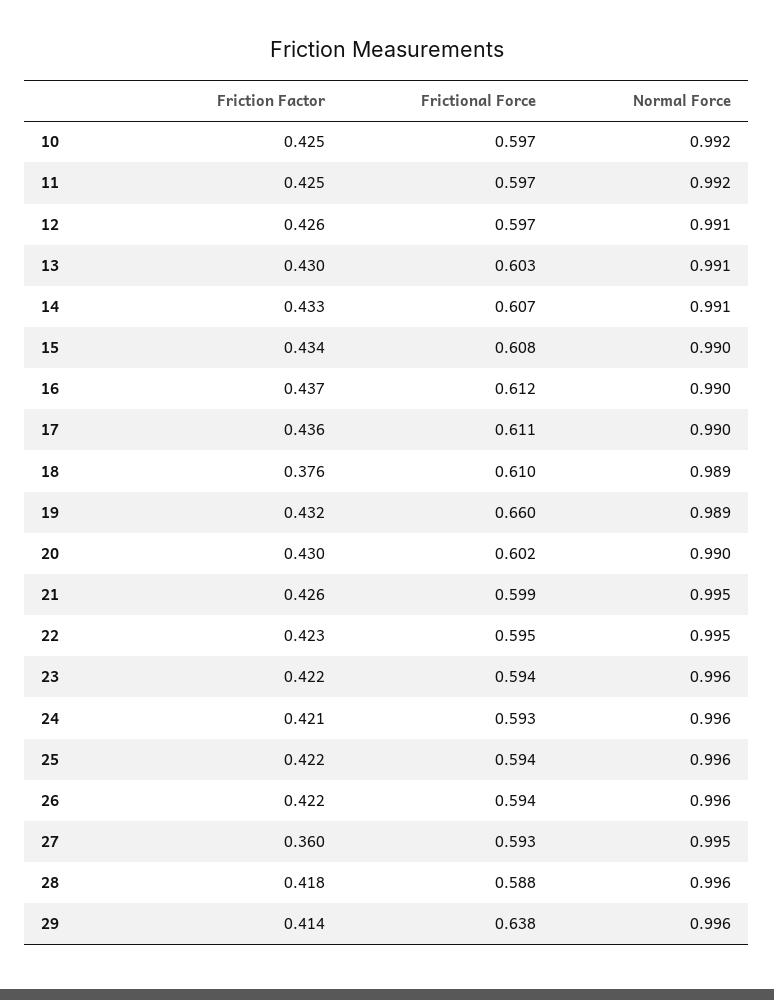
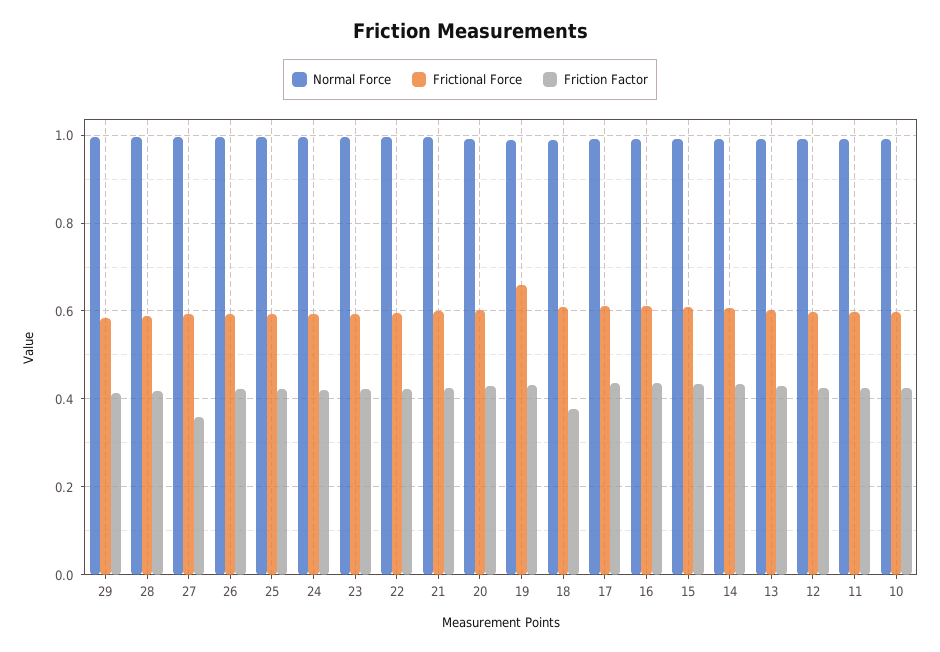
Frictional Force, 29: 0.638 -> 0.58

